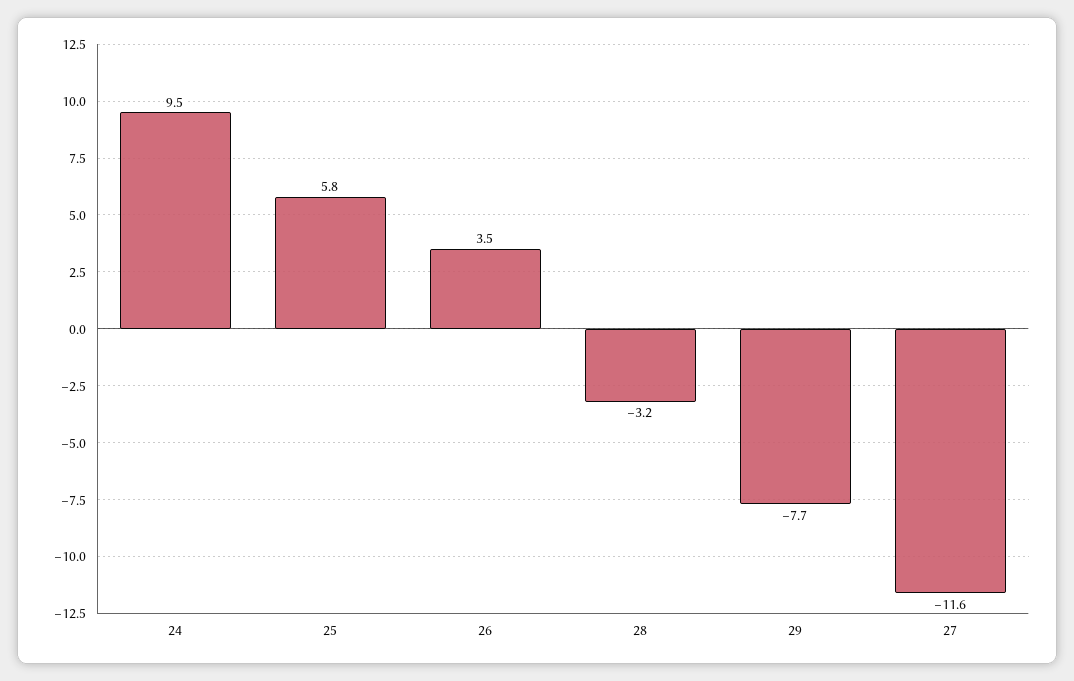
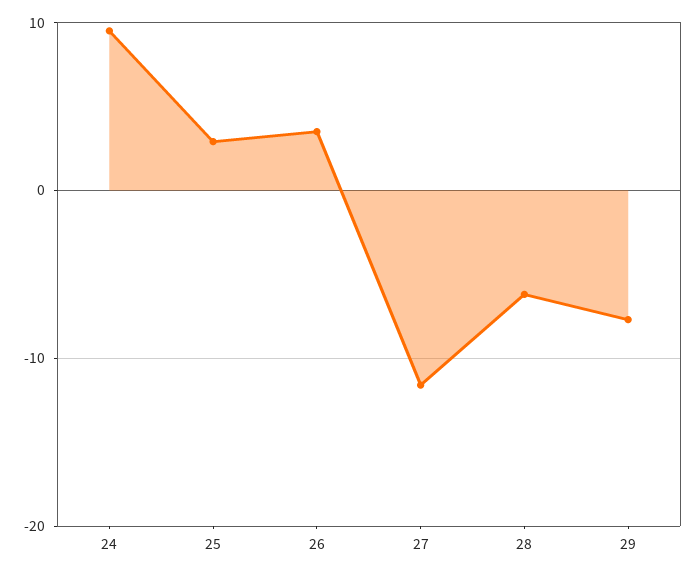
25: 5.8 -> 3
28: -3.2 -> -6

